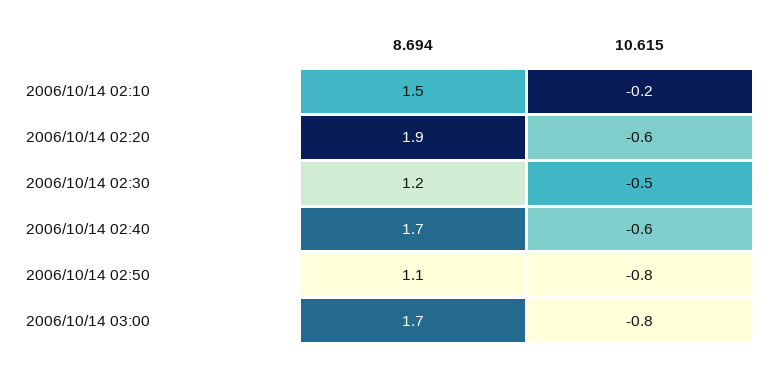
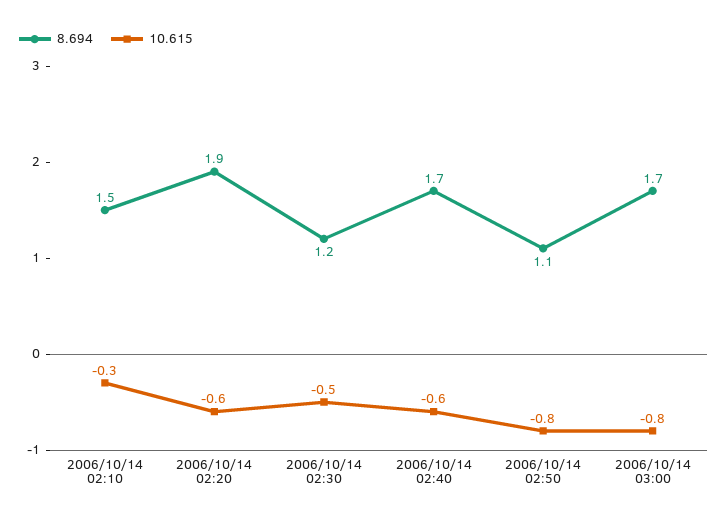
10.615, 2006/10/14 02:10: -0.2 -> -0.3

